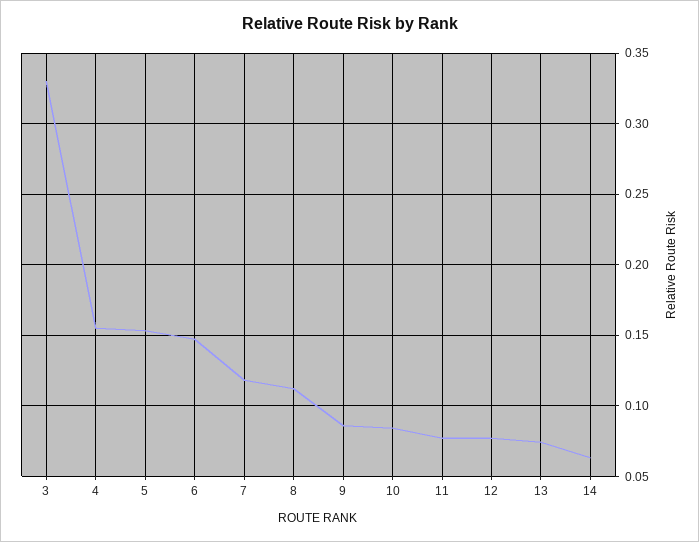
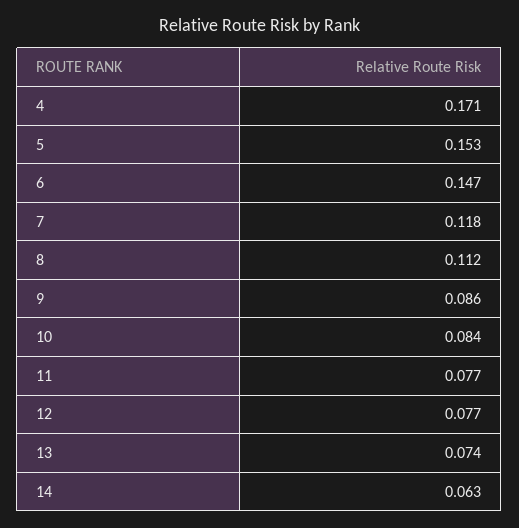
3: 0.33 -> none
4: 0.155 -> 0.171

